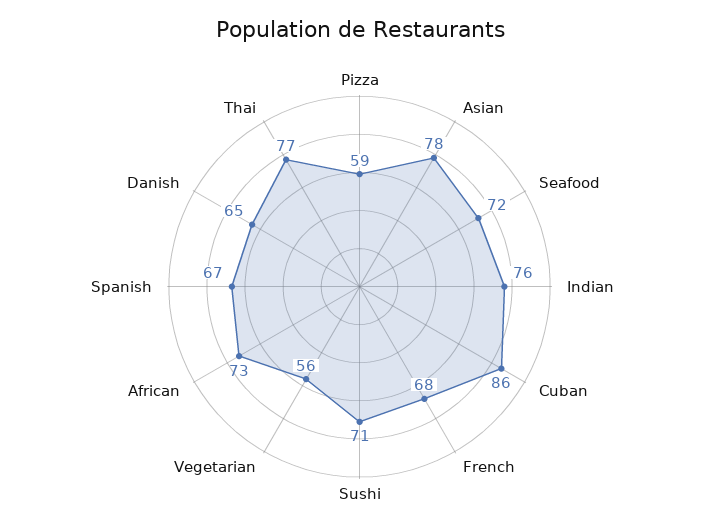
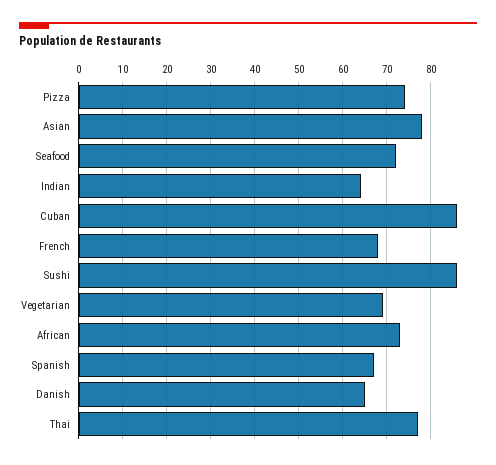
Pizza: 59 -> 75
Indian: 76 -> 65
Sushi: 71 -> 85
Vegetarian: 56 -> 70

